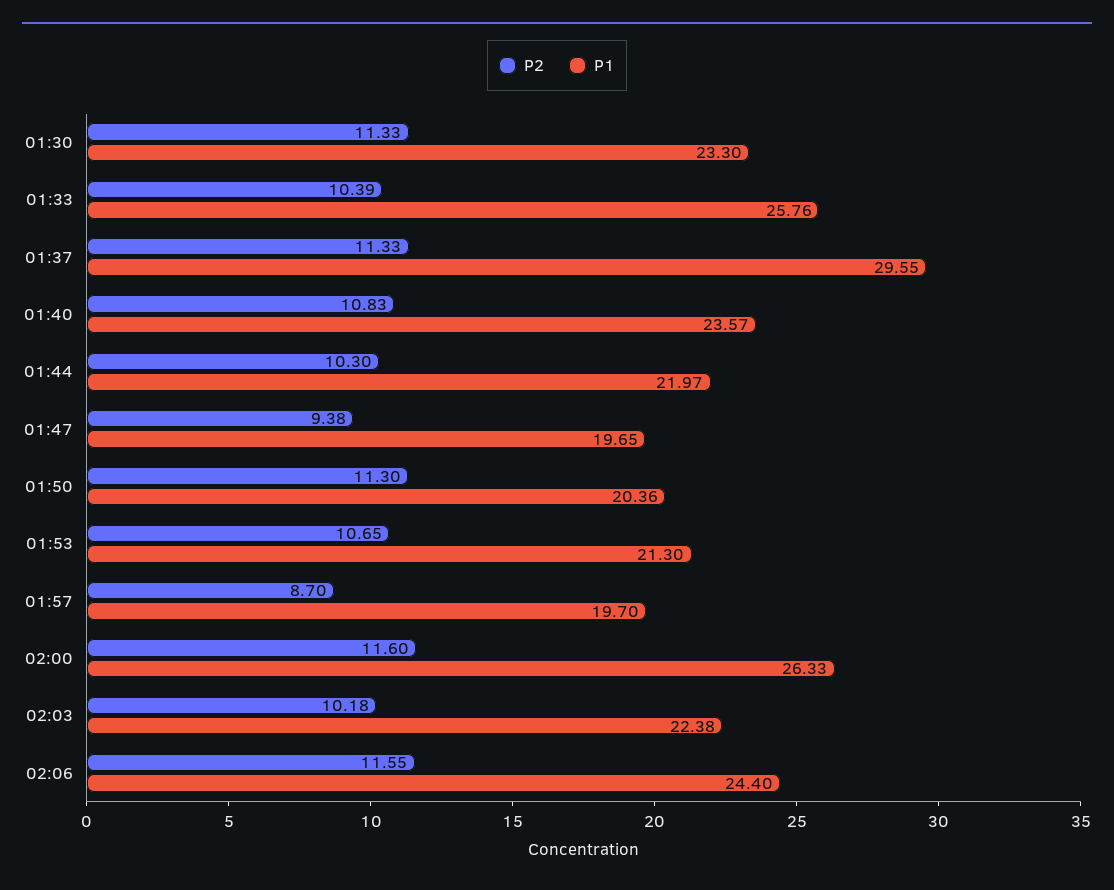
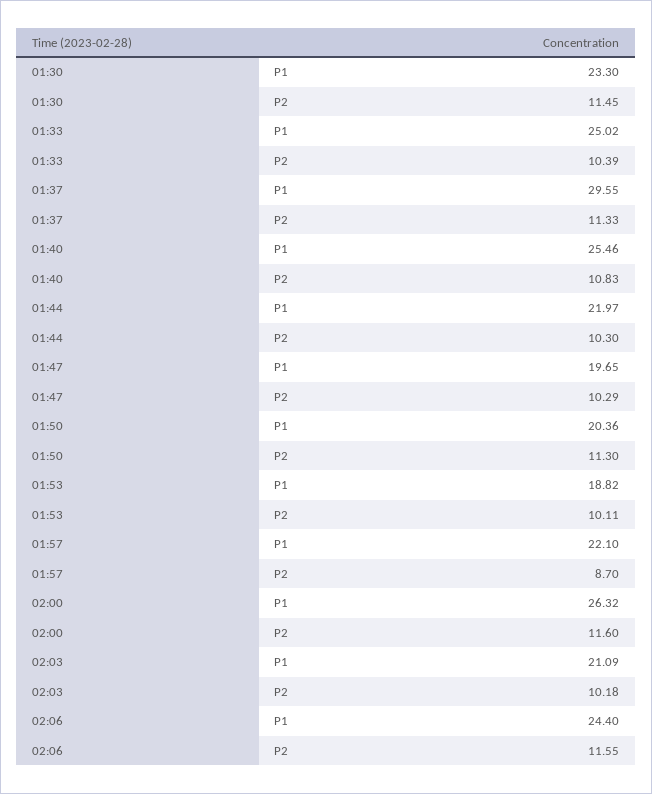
P2, 01:30: 11.33 -> 11.45
P1, 01:33: 25.76 -> 25.02
P1, 01:40: 23.57 -> 25.46
P2, 01:47: 9.38 -> 10.29
P2, 01:53: 10.65 -> 10.11
P1, 01:53: 21.3 -> 18.82
P1, 01:57: 19.7 -> 22.1
P1, 02:00: 26.33 -> 26.32
P1, 02:03: 22.38 -> 21.09

